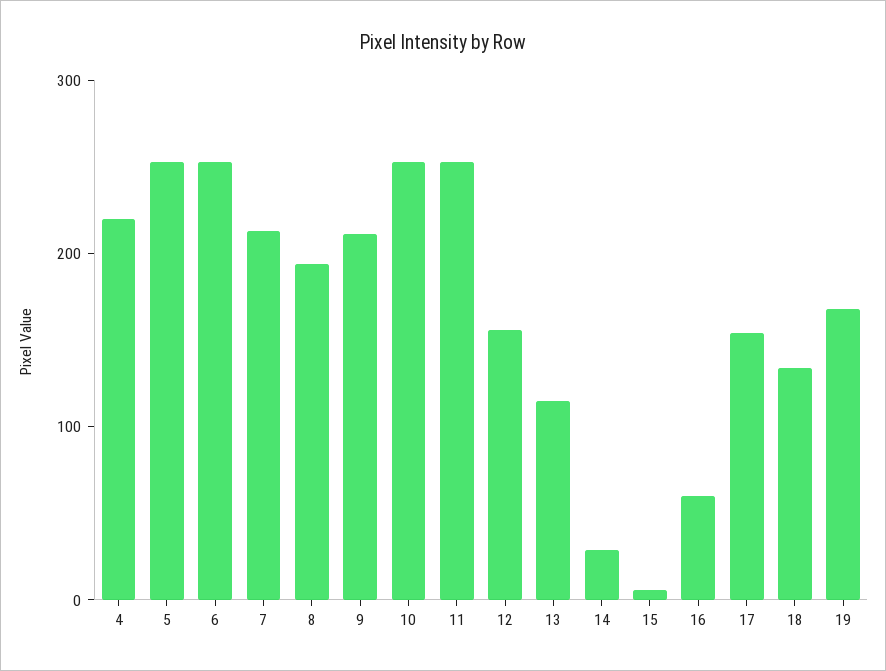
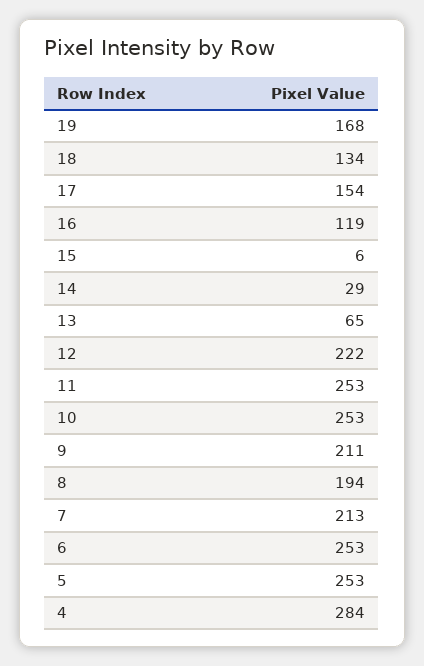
4: 220 -> 284
12: 160 -> 222
13: 120 -> 65
16: 60 -> 119

